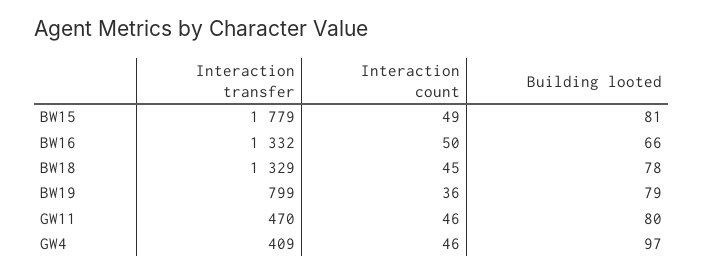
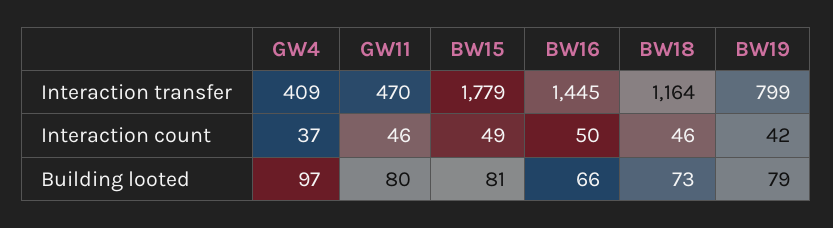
Interaction transfer, BW16: 1332 -> 1445
Interaction transfer, BW18: 1329 -> 1164
Interaction count, BW18: 45 -> 46
Building looted, BW18: 78 -> 73
Interaction count, BW19: 36 -> 42
Interaction count, GW4: 46 -> 37

